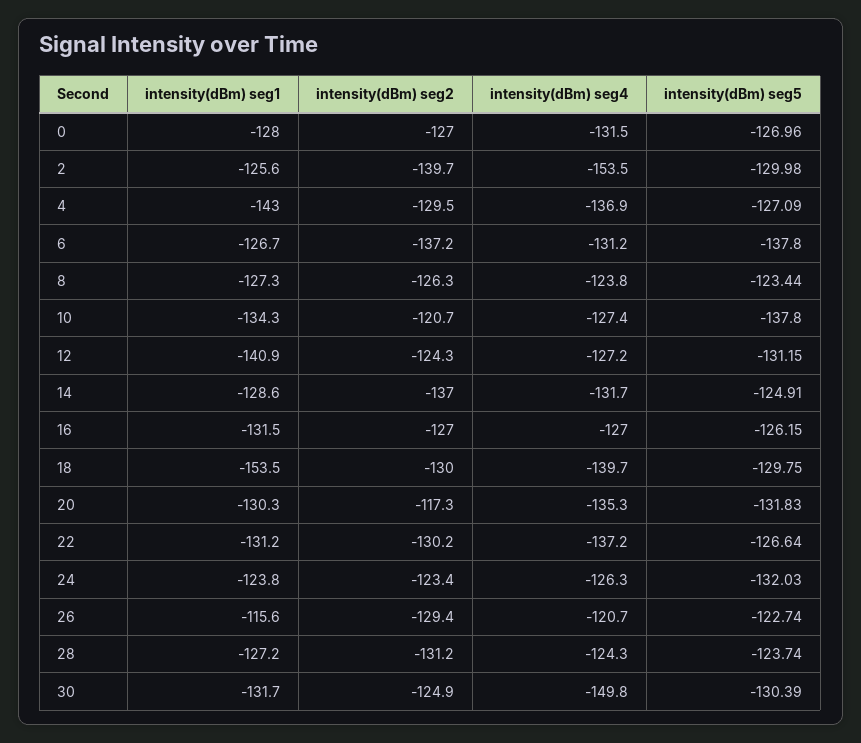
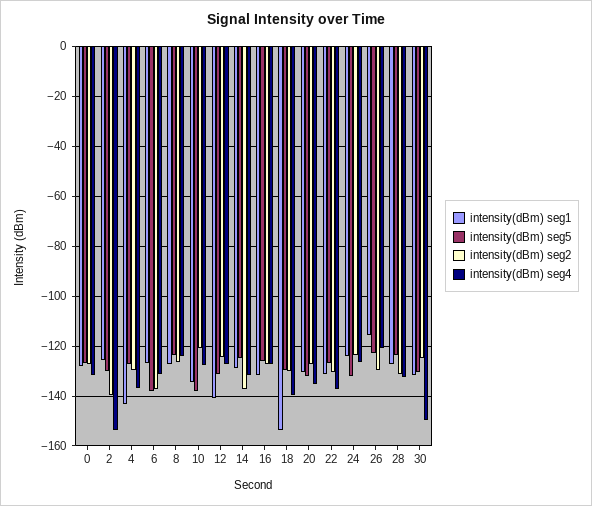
intensity(dBm) seg2, 20: -117.3 -> -127.5
intensity(dBm) seg4, 28: -124.3 -> -132.5

